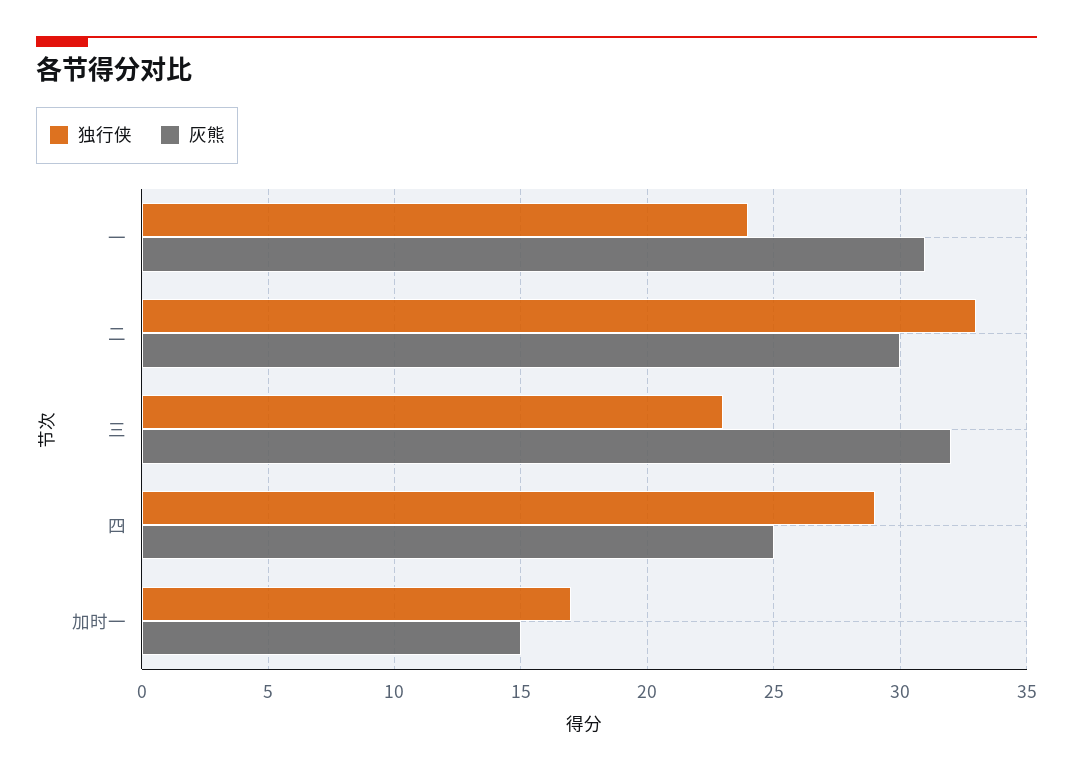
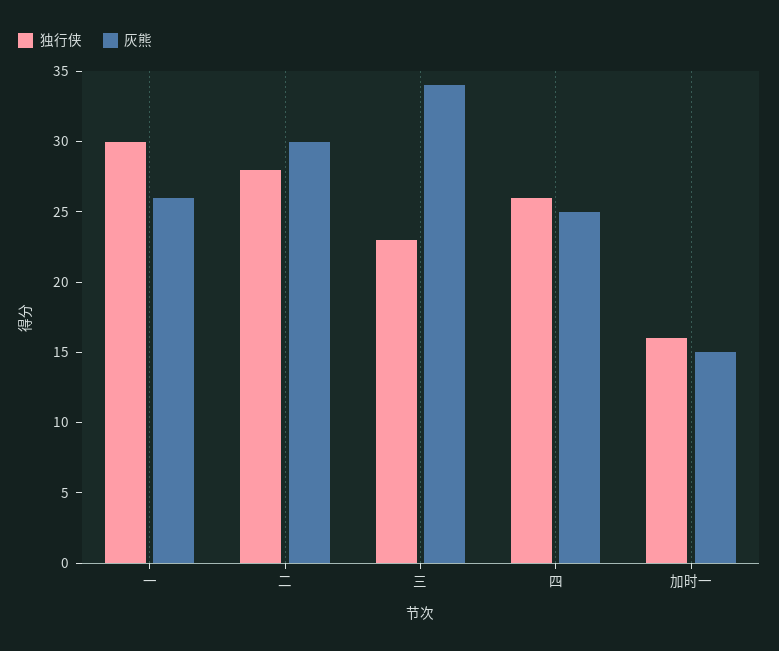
独行侠, 一: 24 -> 30
灰熊, 一: 31 -> 26
独行侠, 二: 33 -> 28
灰熊, 三: 32 -> 34
独行侠, 四: 29 -> 26
独行侠, 加时一: 17 -> 16

